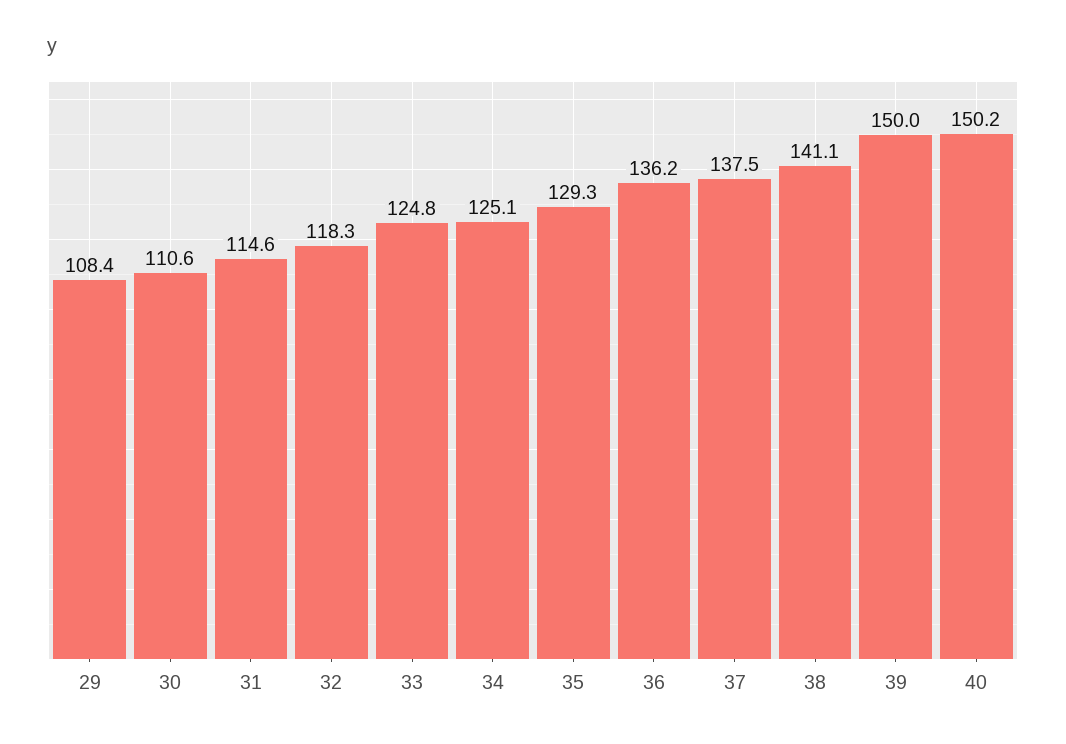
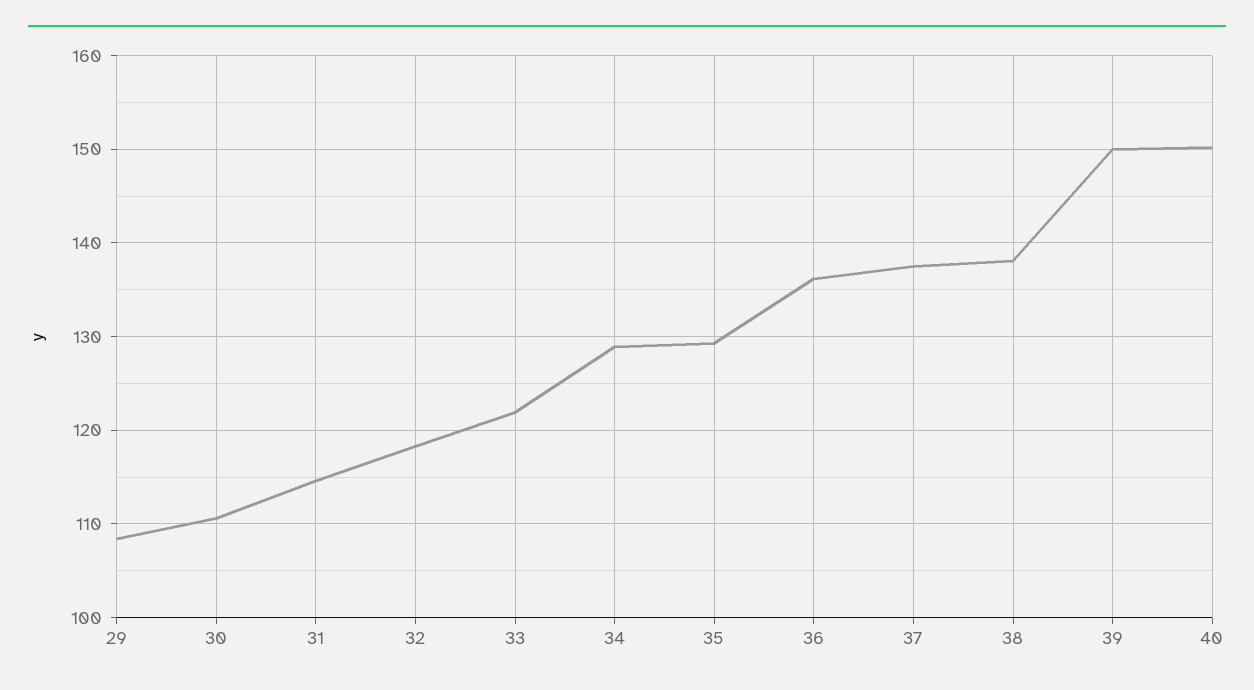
33: 124.8 -> 122
34: 125.1 -> 129
38: 141.1 -> 138

